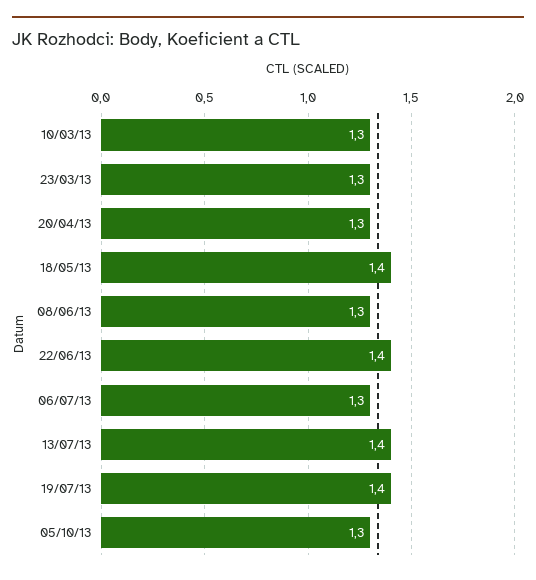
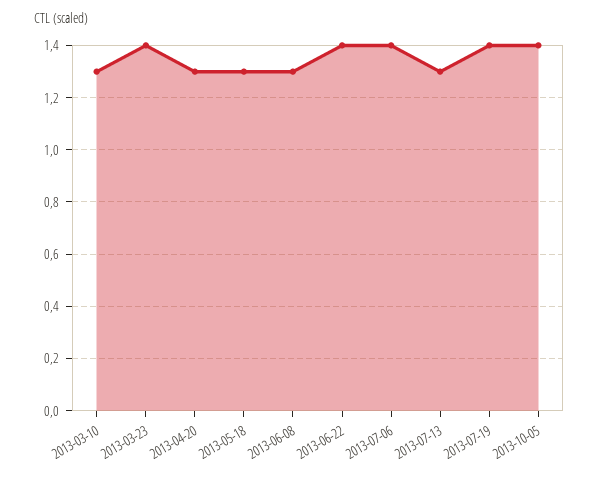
23/03/13: 1.3 -> 1.4
18/05/13: 1.4 -> 1.3
06/07/13: 1.3 -> 1.4
13/07/13: 1.4 -> 1.3
05/10/13: 1.3 -> 1.4

